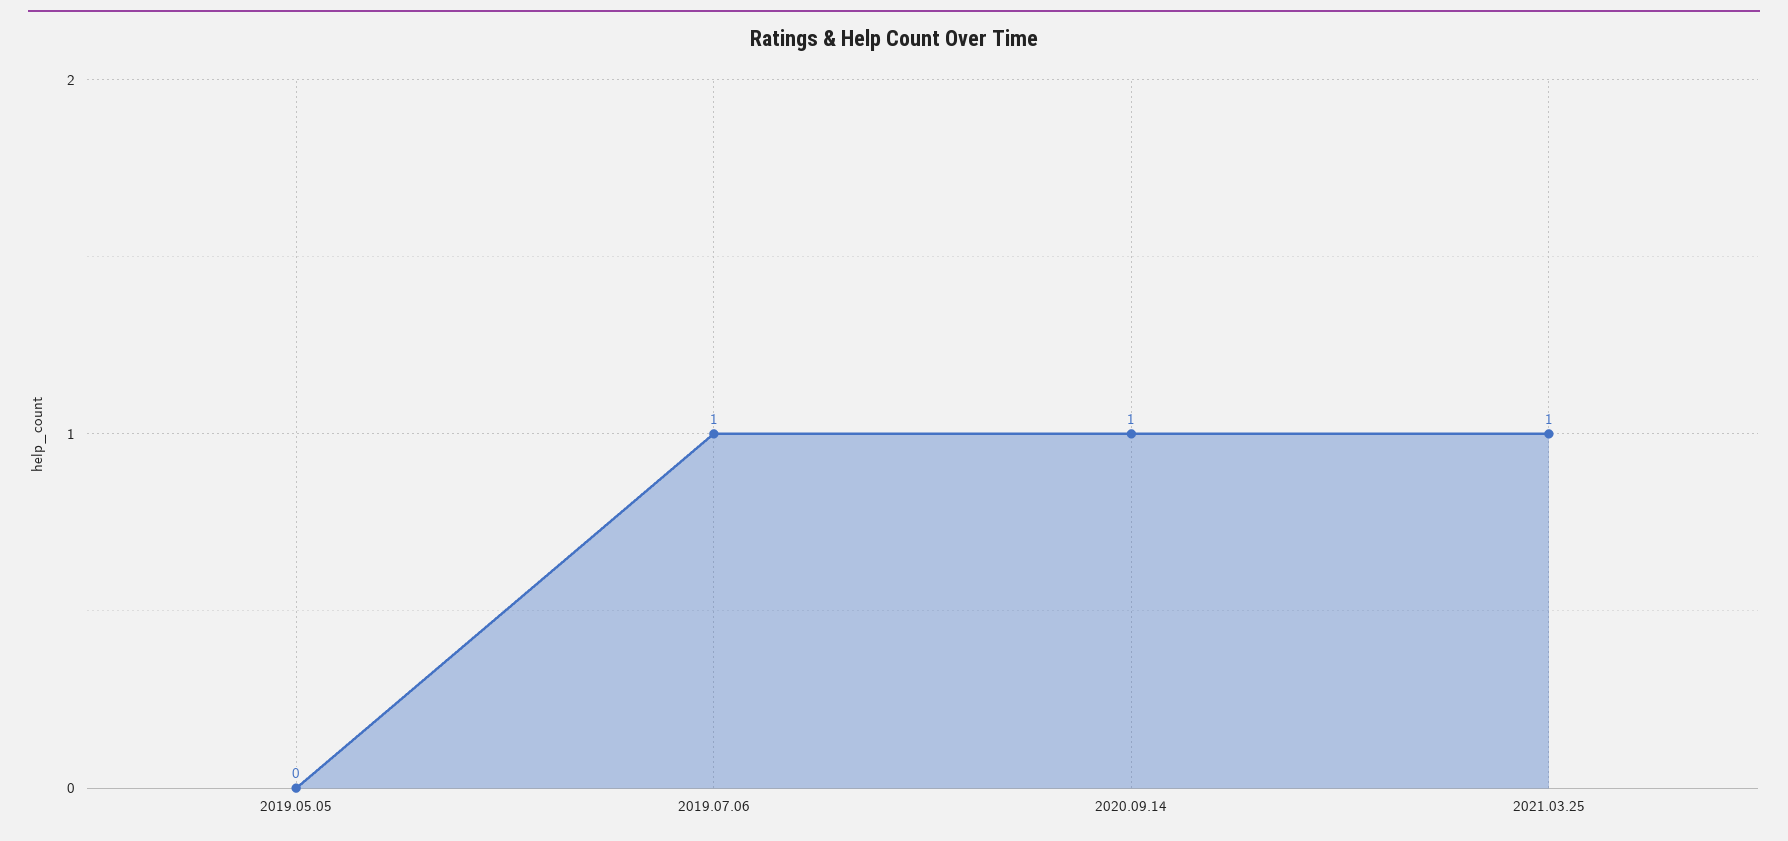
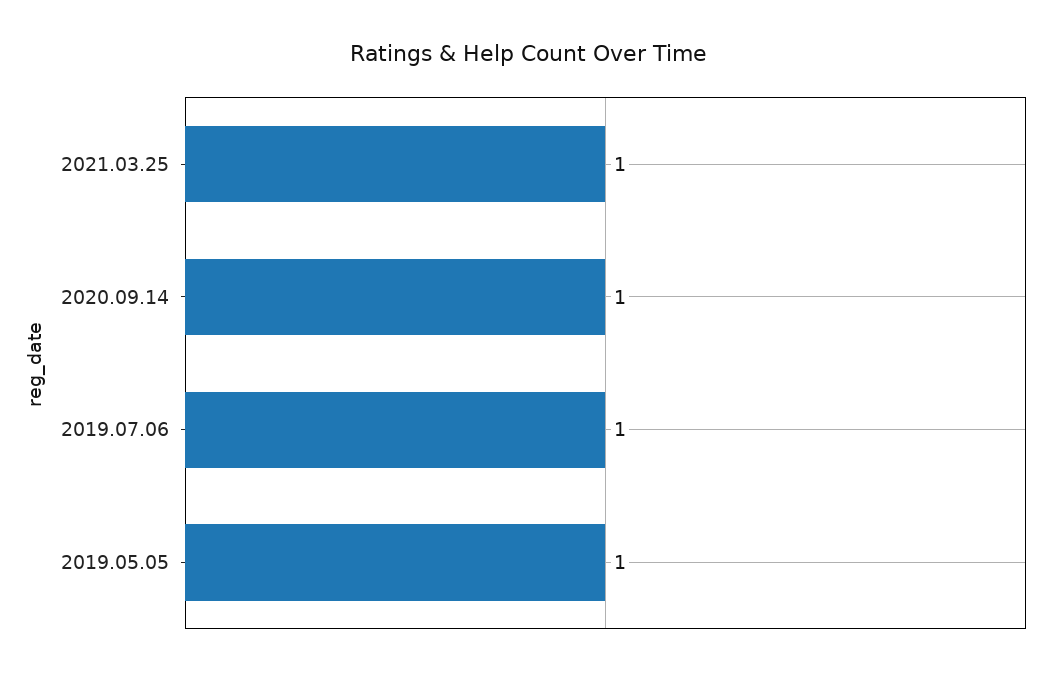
2019.05.05: 0 -> 1

